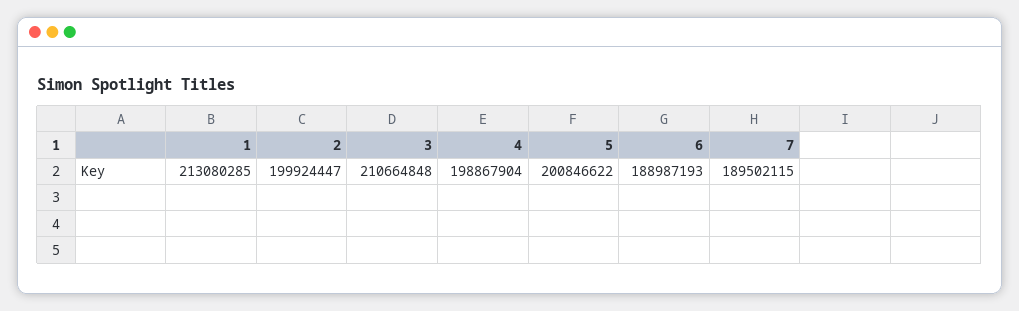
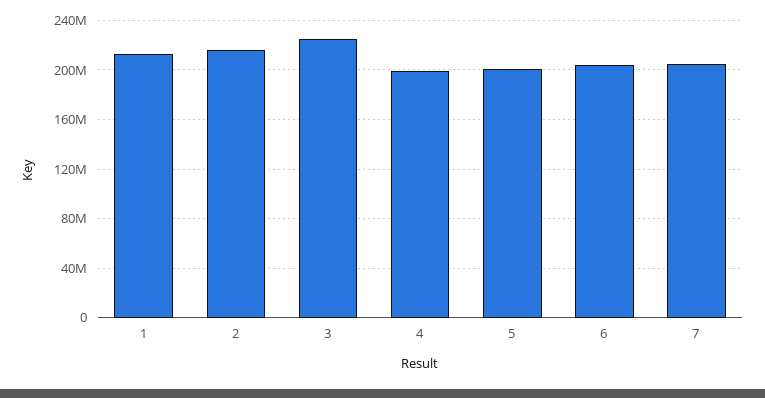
2: 199924447 -> 215000000
3: 210664848 -> 225000000
6: 188987193 -> 205000000
7: 189502115 -> 205000000

